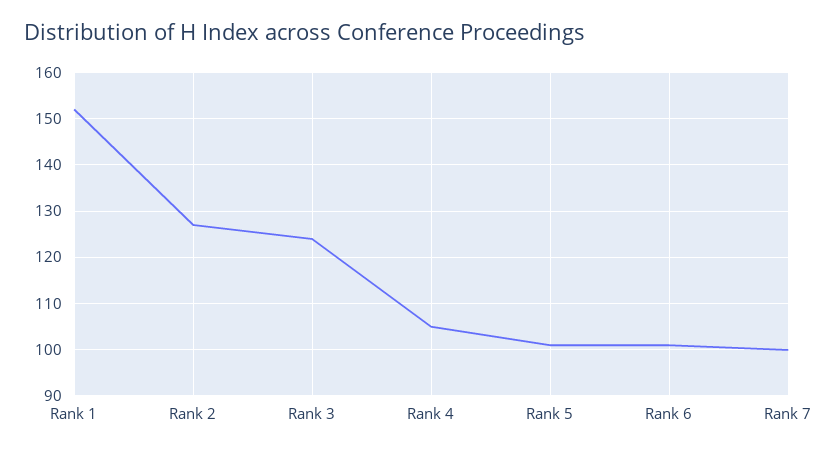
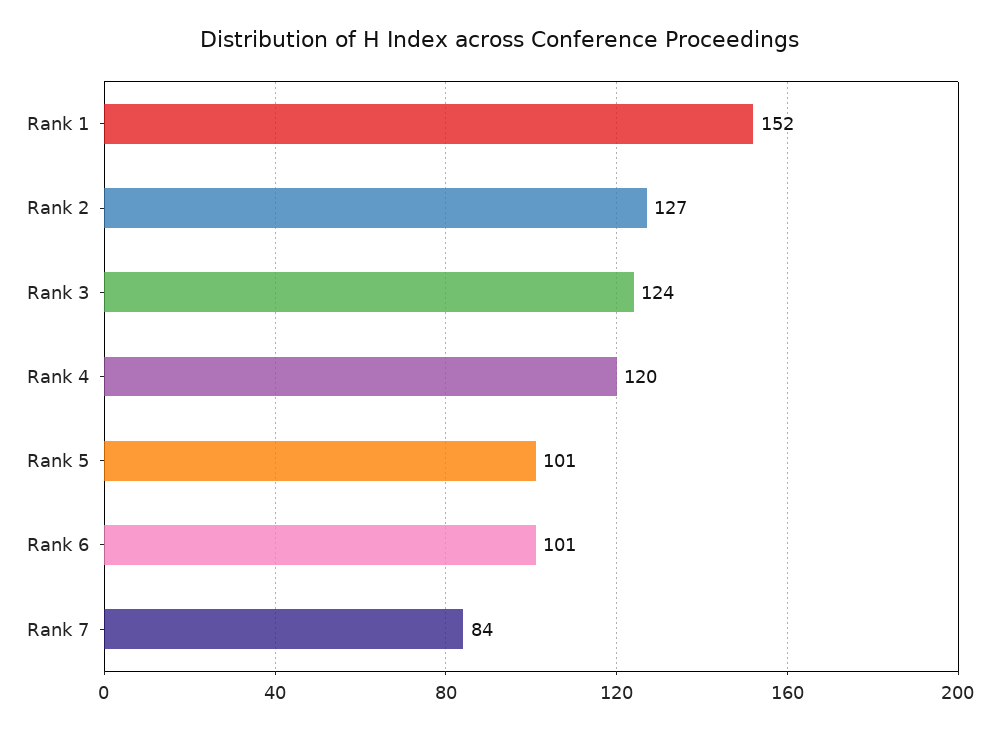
Rank 4: 105 -> 120
Rank 7: 100 -> 84

